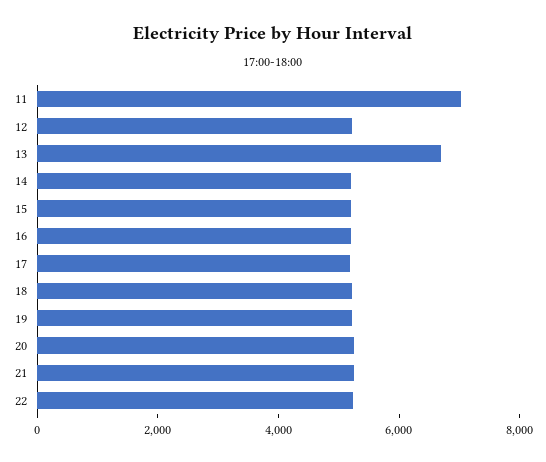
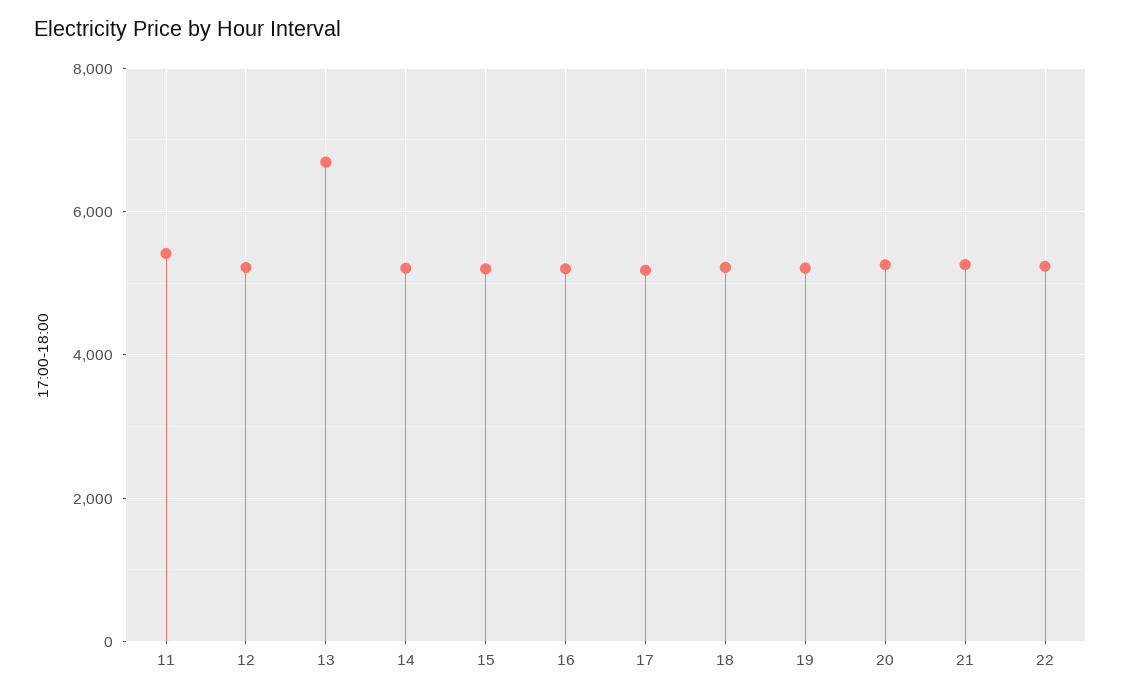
11: 7000 -> 5400

